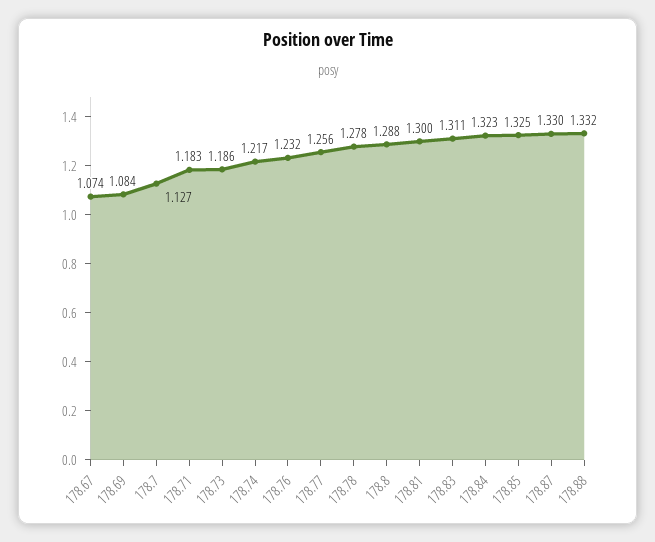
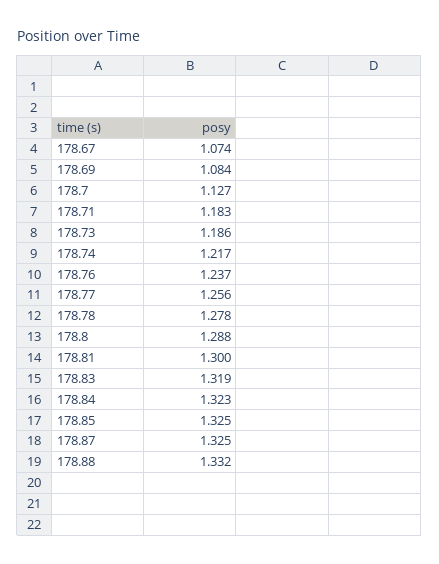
178.76: 1.232 -> 1.237
178.83: 1.311 -> 1.319
178.87: 1.33 -> 1.325

